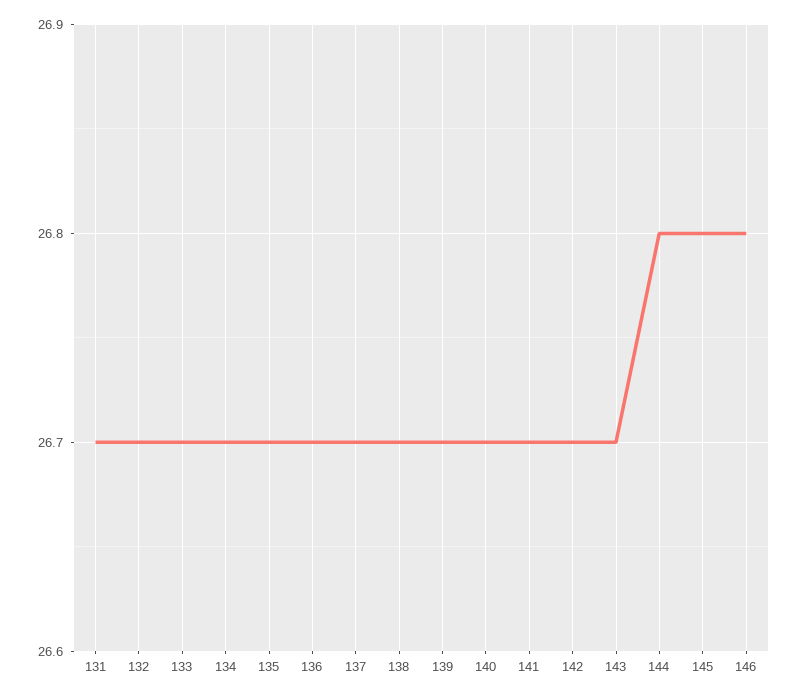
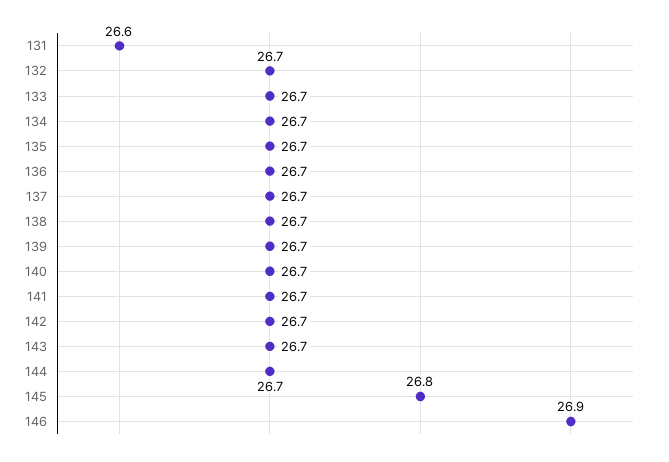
131: 26.7 -> 26.6
144: 26.8 -> 26.7
146: 26.8 -> 26.9

